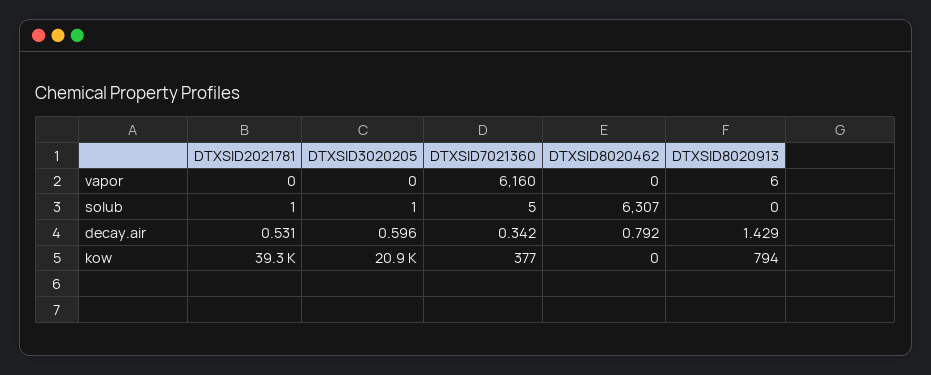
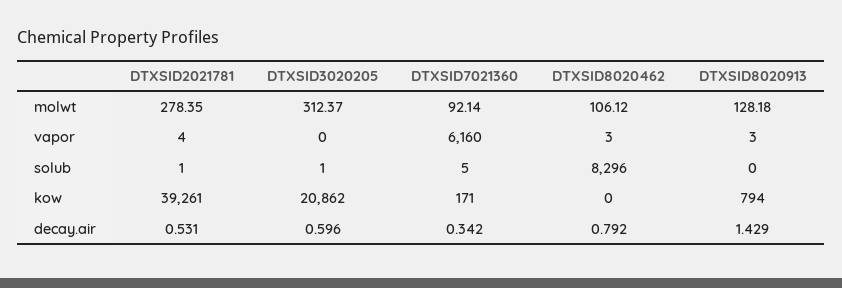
DTXSID2021781, vapor: 0 -> 4
DTXSID8020462, vapor: 0 -> 3
DTXSID8020913, vapor: 6 -> 3
DTXSID8020462, solub: 6307 -> 8296
DTXSID7021360, kow: 377 -> 171
DTXSID2021781, molwt: none -> 278.35
DTXSID3020205, molwt: none -> 312.37
DTXSID7021360, molwt: none -> 92.14
DTXSID8020462, molwt: none -> 106.12
DTXSID8020913, molwt: none -> 128.18

